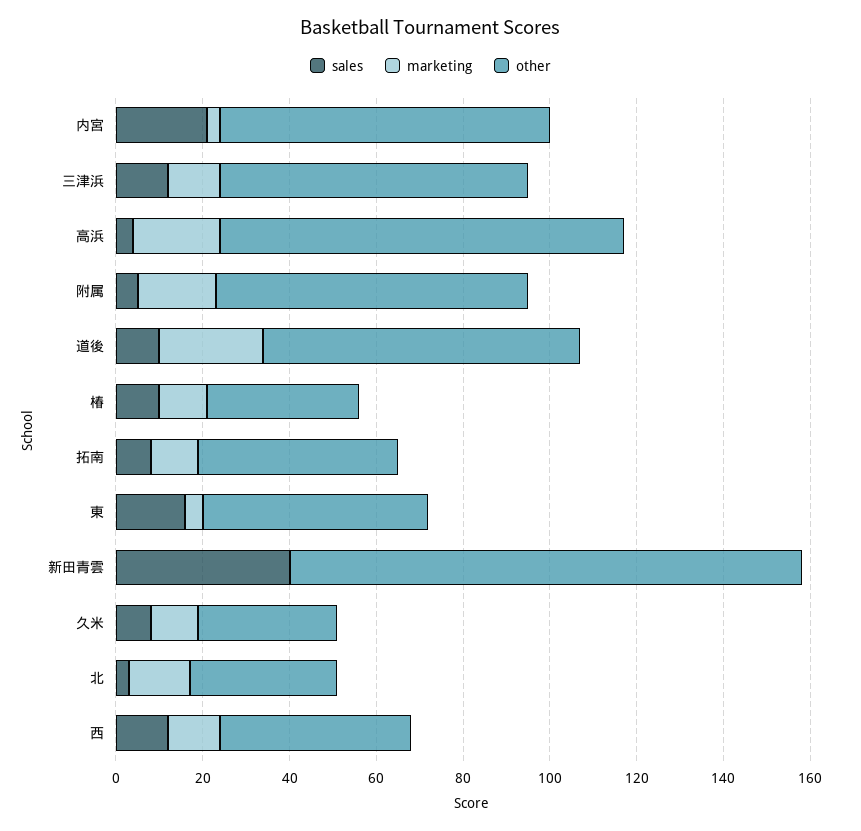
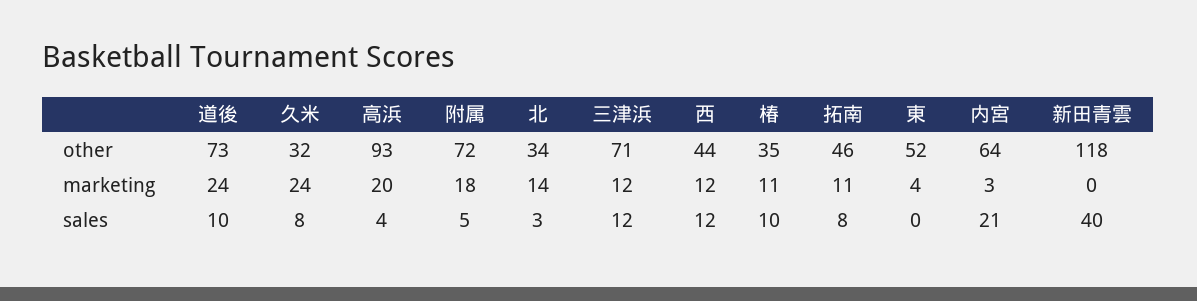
other, 内宮: 75 -> 64
sales, 東: 15 -> 0
marketing, 久米: 10 -> 24

